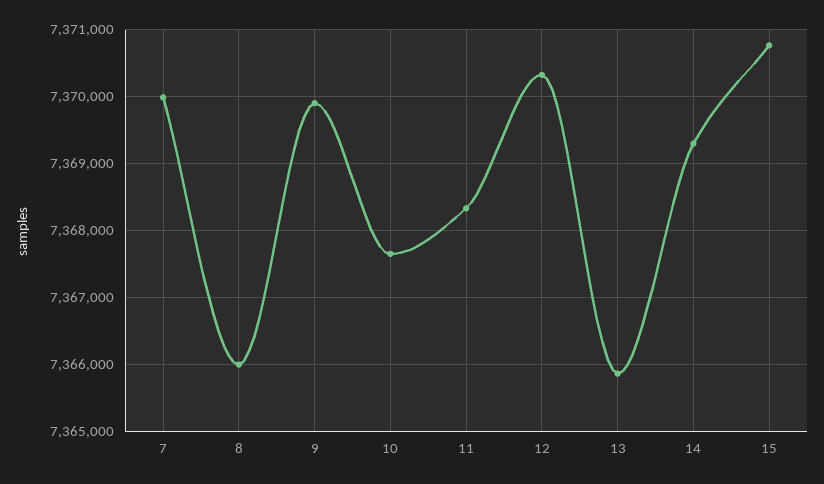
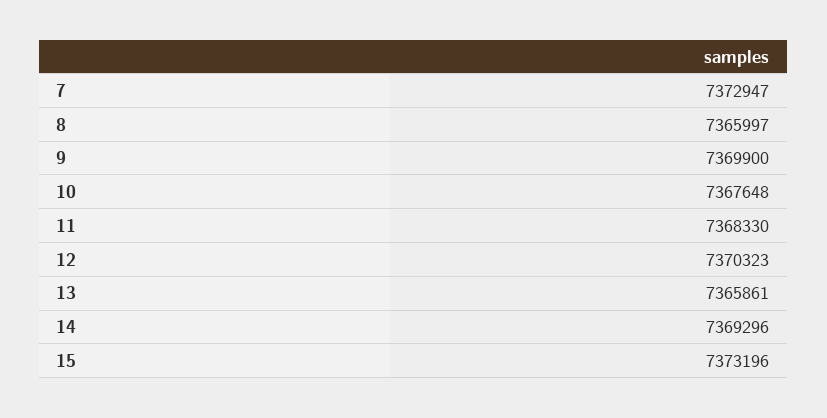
7: 7370000 -> 7372947
15: 7370800 -> 7373196

